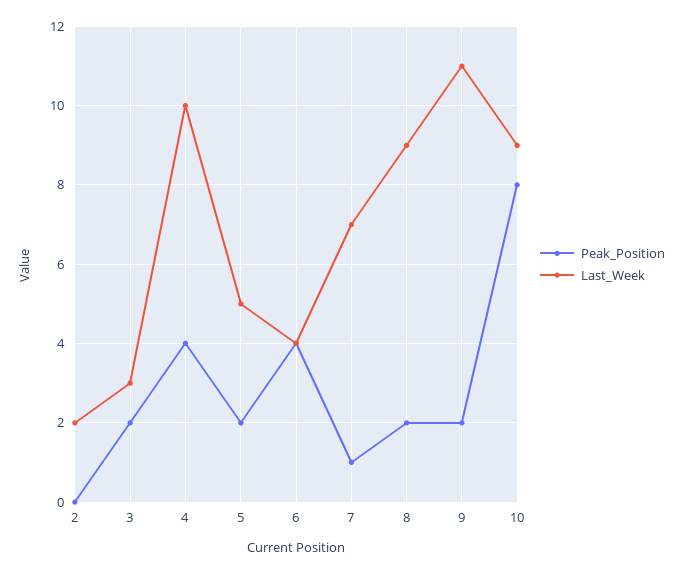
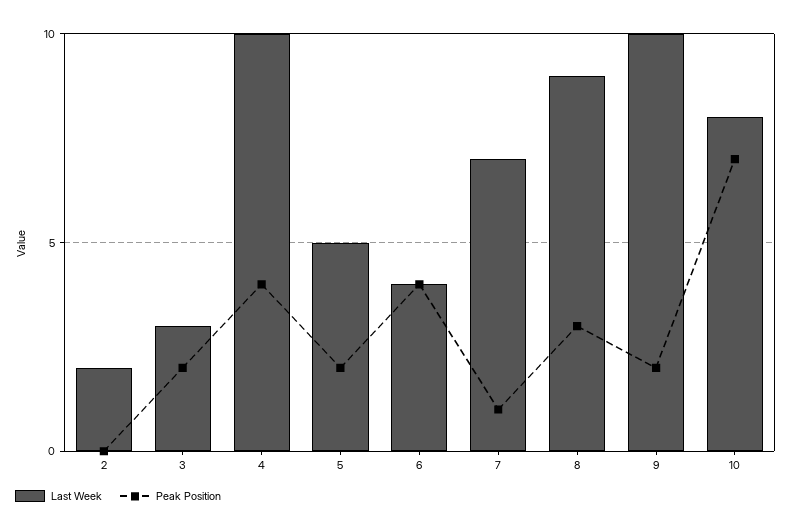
Peak_Position, 8: 2 -> 3
Last_Week, 9: 11 -> 10
Peak_Position, 10: 8 -> 7
Last_Week, 10: 9 -> 8

